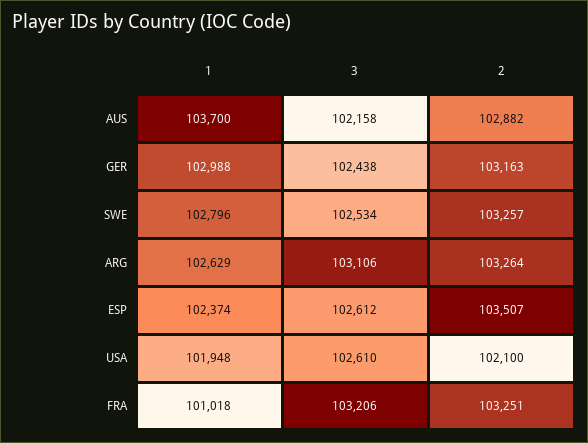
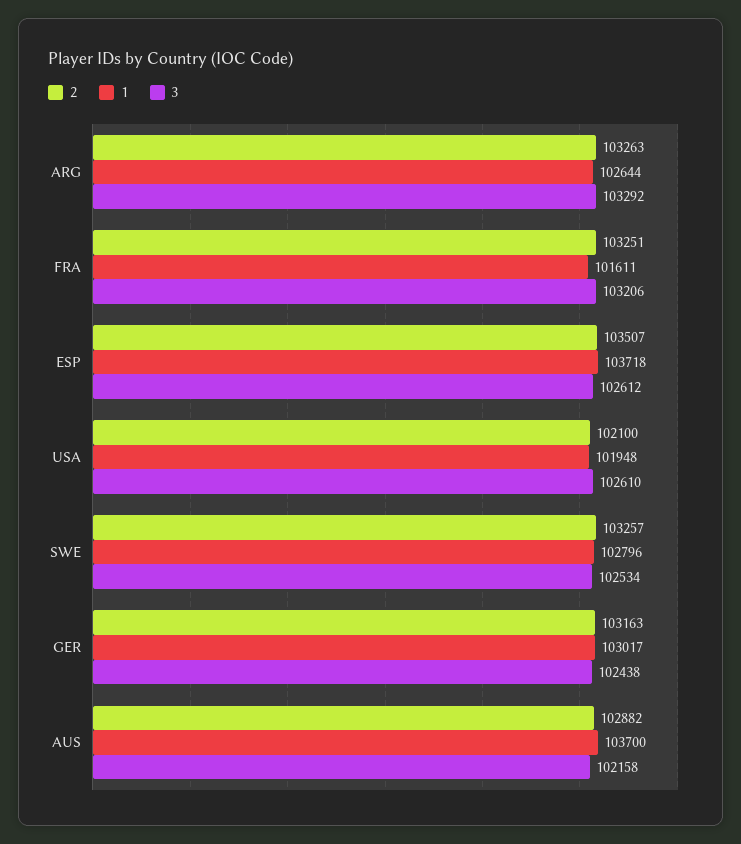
1, GER: 102988 -> 103017
1, ARG: 102629 -> 102644
3, ARG: 103106 -> 103292
2, ARG: 103264 -> 103263
1, ESP: 102374 -> 103718
1, FRA: 101018 -> 101611

